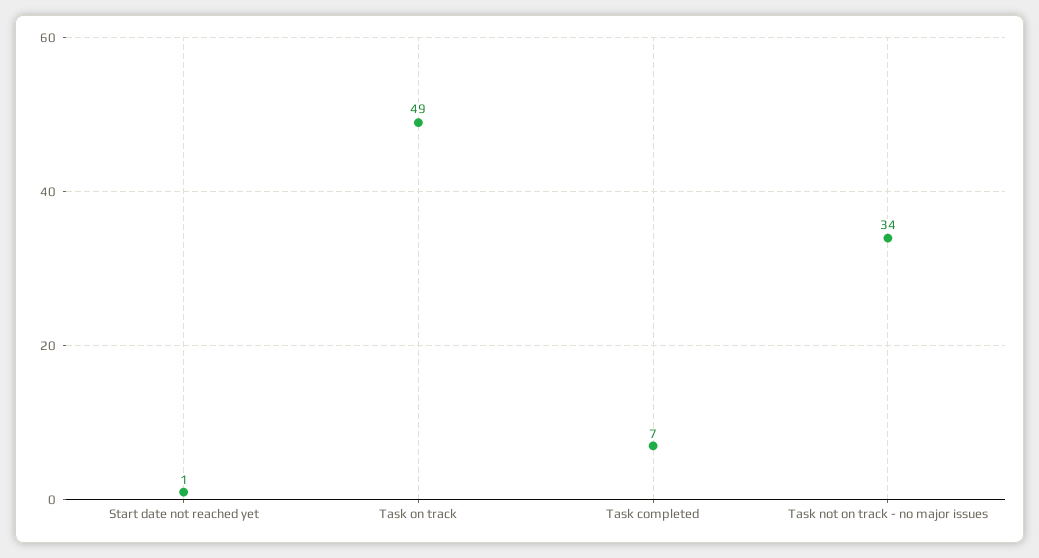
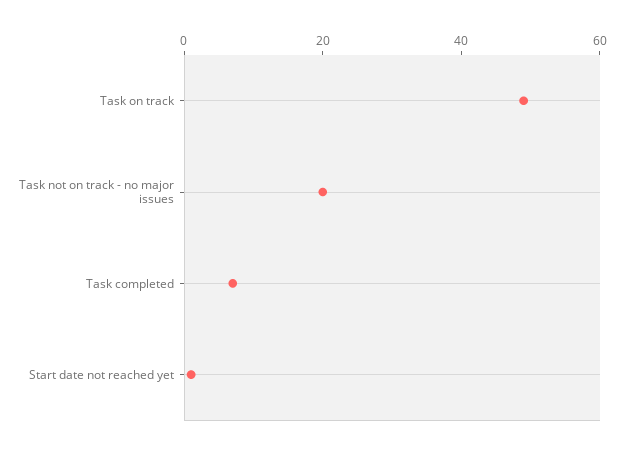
Task not on track - no major issues: 34 -> 20

